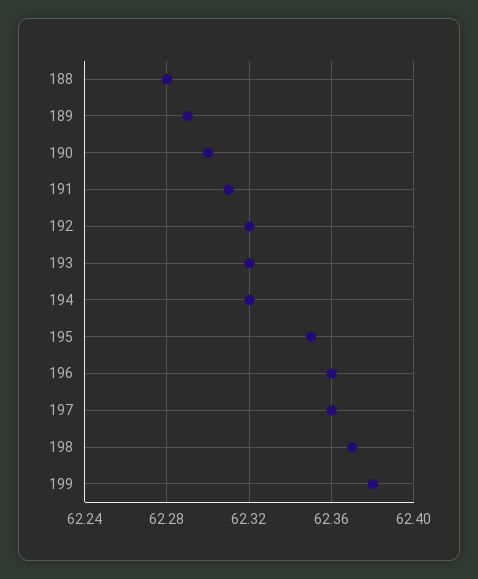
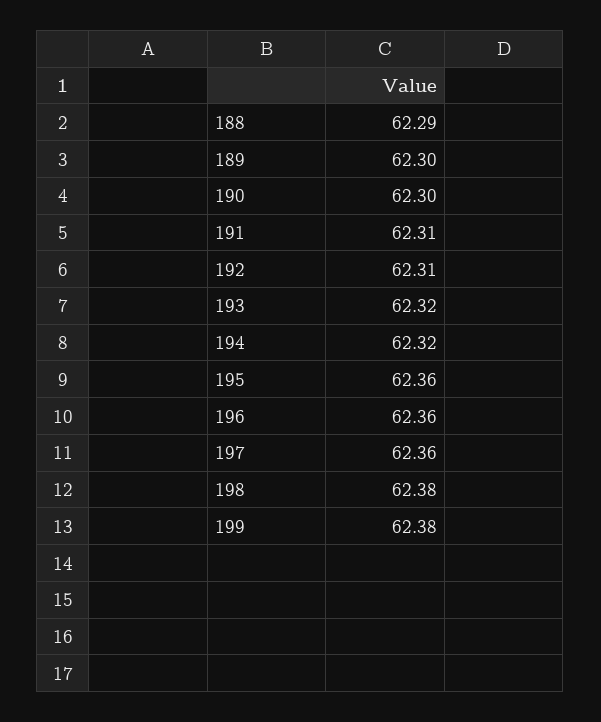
188: 62.28 -> 62.29
189: 62.29 -> 62.3
192: 62.32 -> 62.31
195: 62.35 -> 62.36
198: 62.37 -> 62.38

